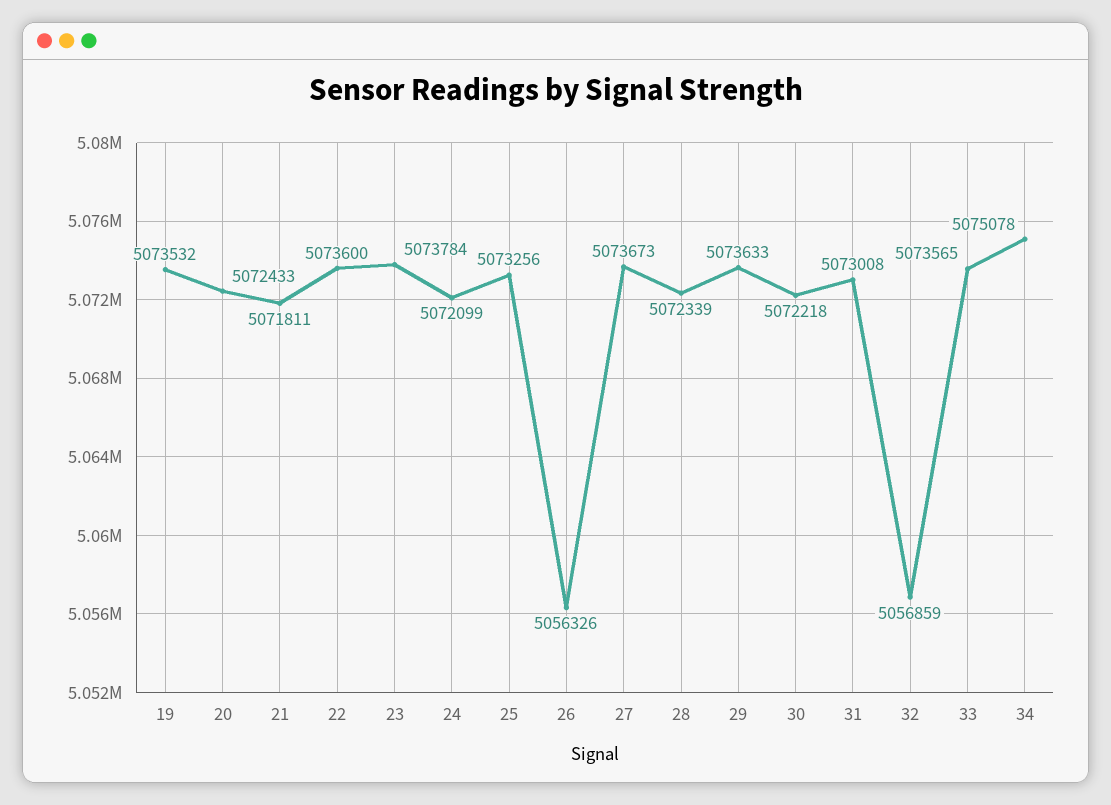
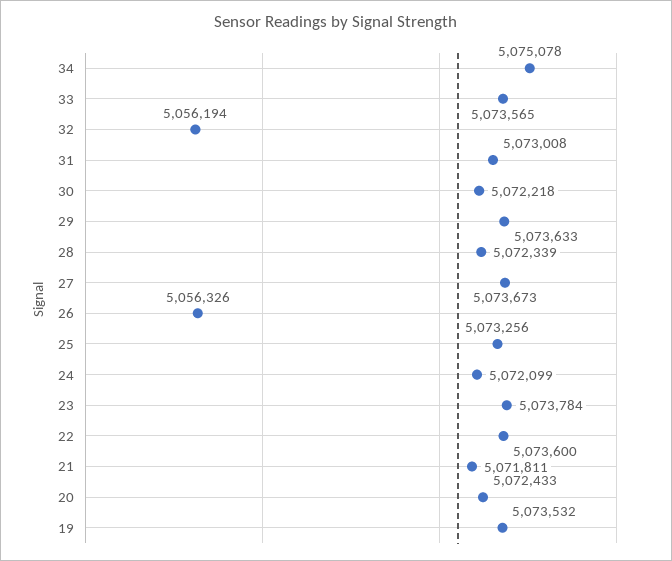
32: 5056859 -> 5056194

